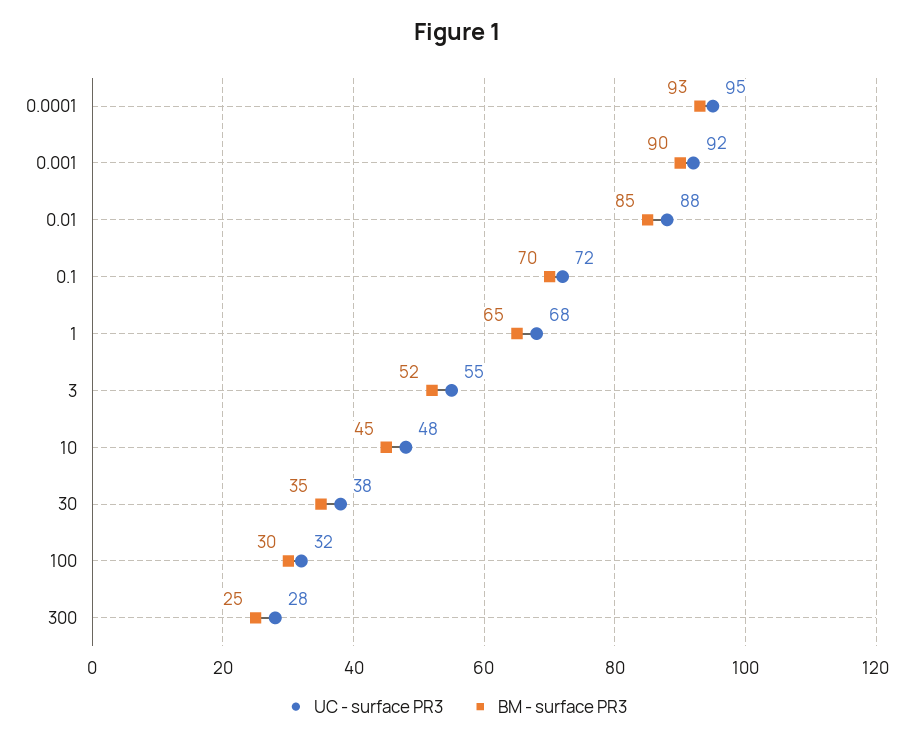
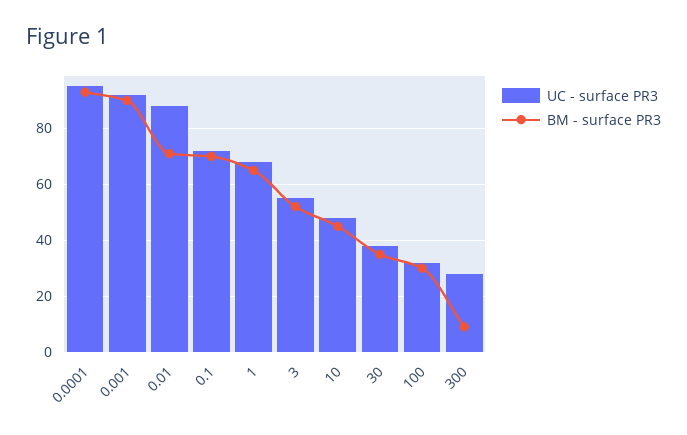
BM - surface PR3, 0.01: 85 -> 70
BM - surface PR3, 300: 25 -> 10

